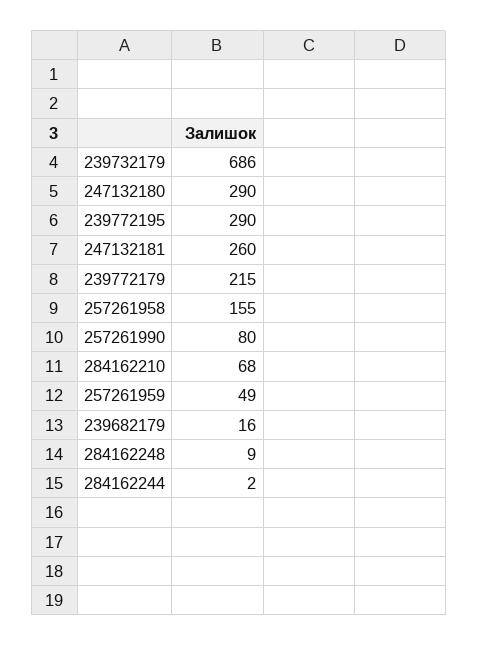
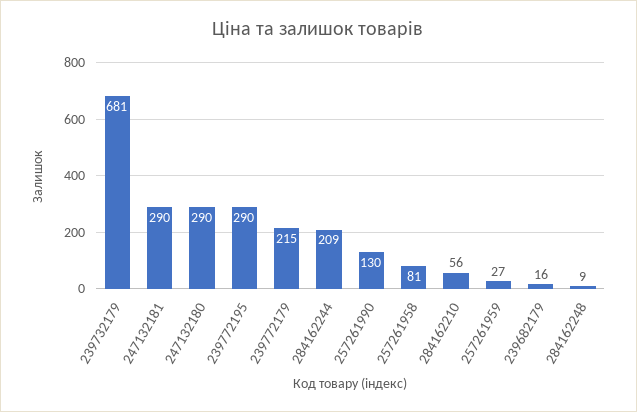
239732179: 686 -> 681
247132181: 260 -> 290
257261958: 155 -> 81
257261990: 80 -> 130
284162210: 68 -> 56
257261959: 49 -> 27
284162244: 2 -> 209

